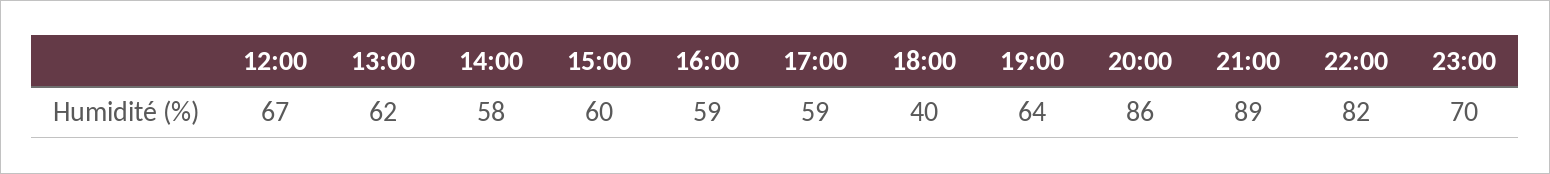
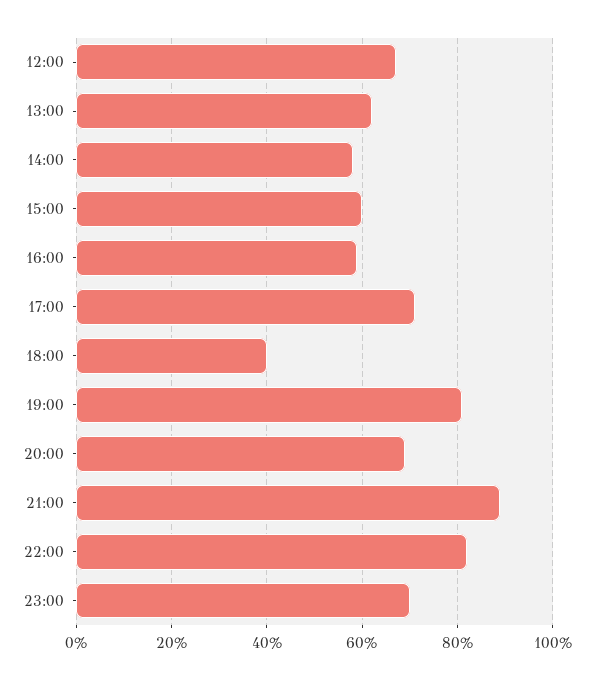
17:00: 59 -> 70
19:00: 64 -> 80
20:00: 86 -> 70

